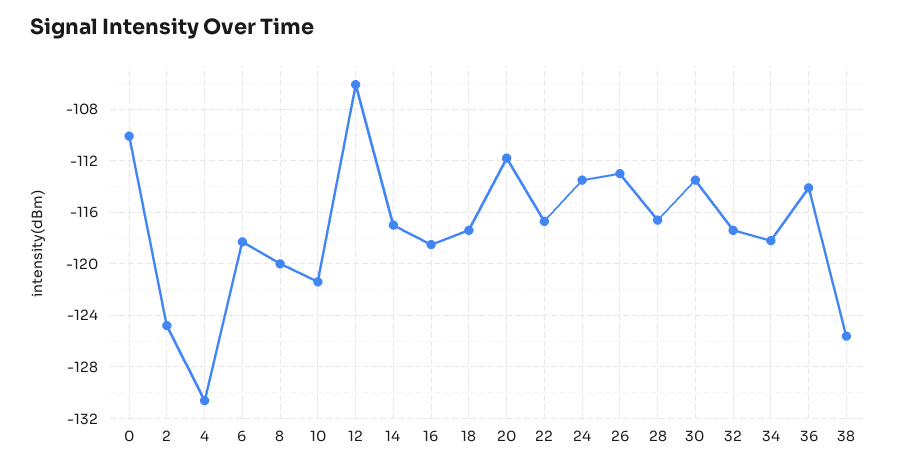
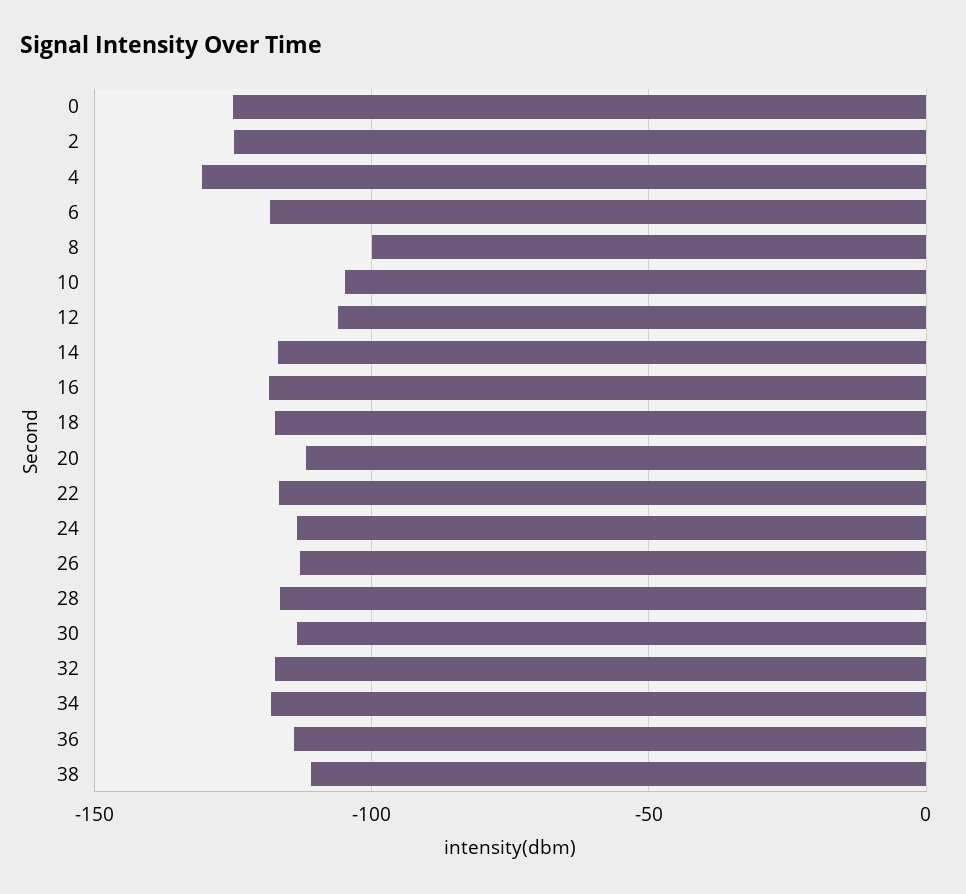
0: -110 -> -125
8: -120 -> -100
10: -121.5 -> -105
38: -125.5 -> -110

